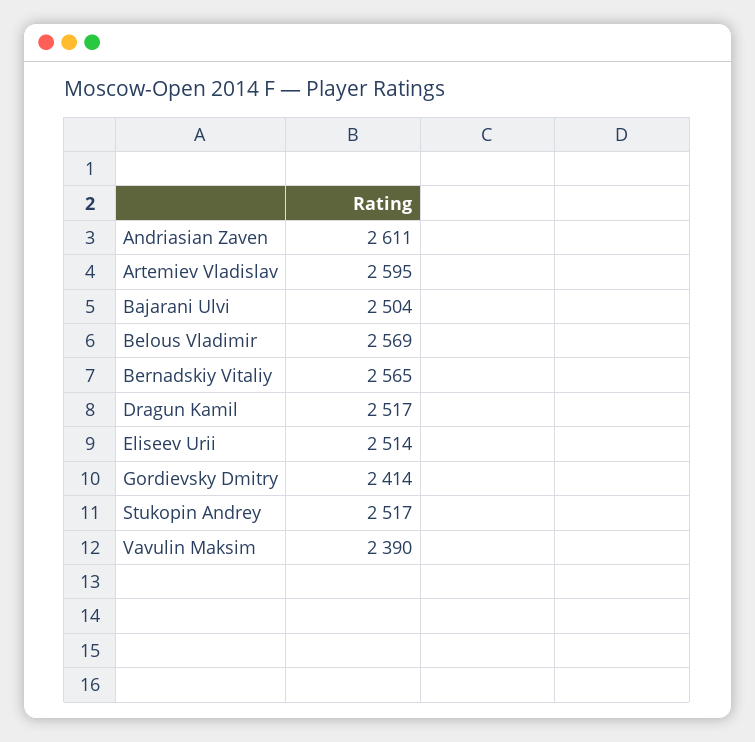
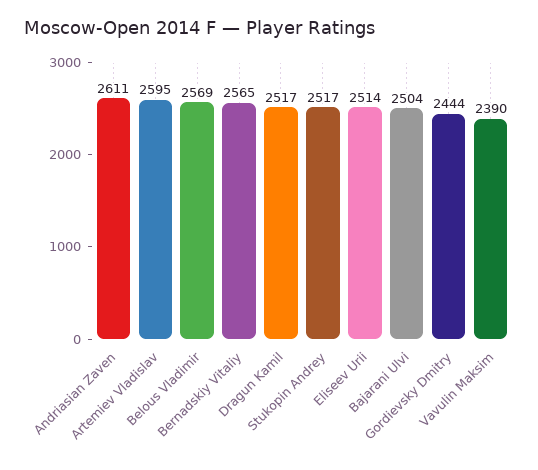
Gordievsky Dmitry: 2414 -> 2444

